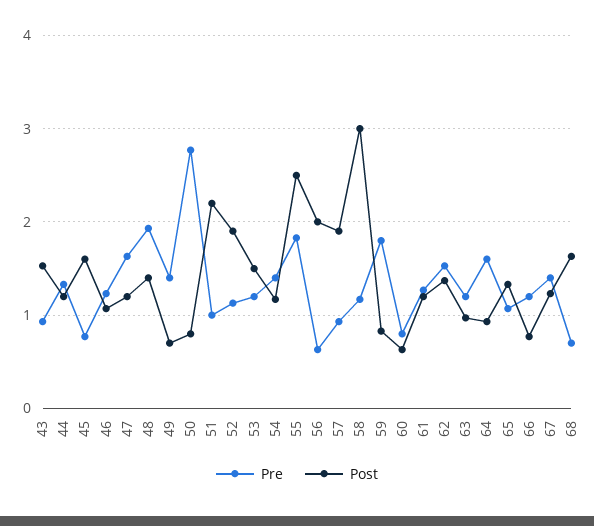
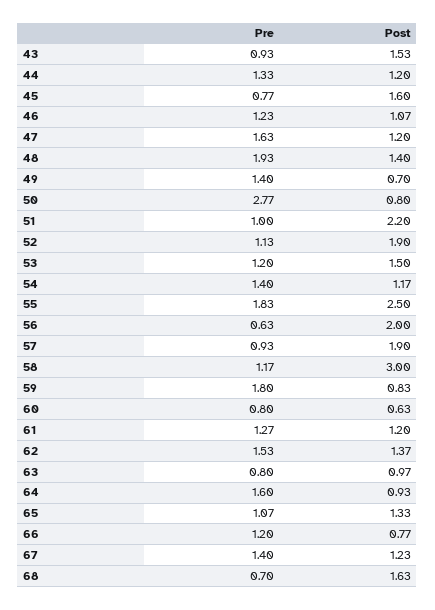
Pre, 63: 1.2 -> 0.8

